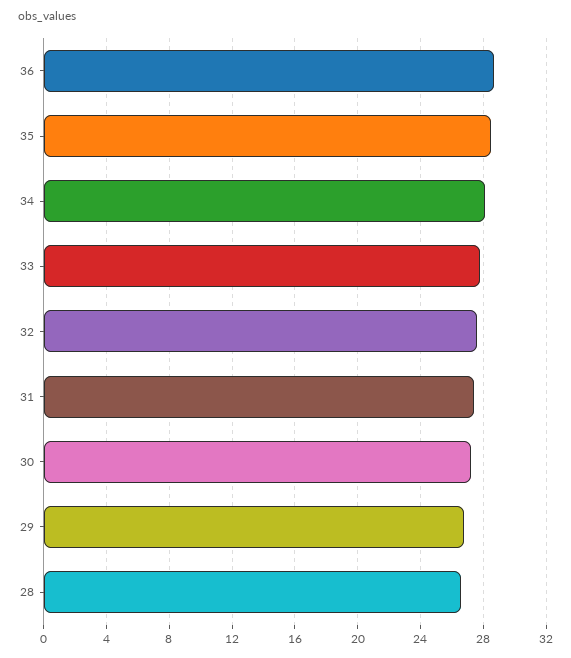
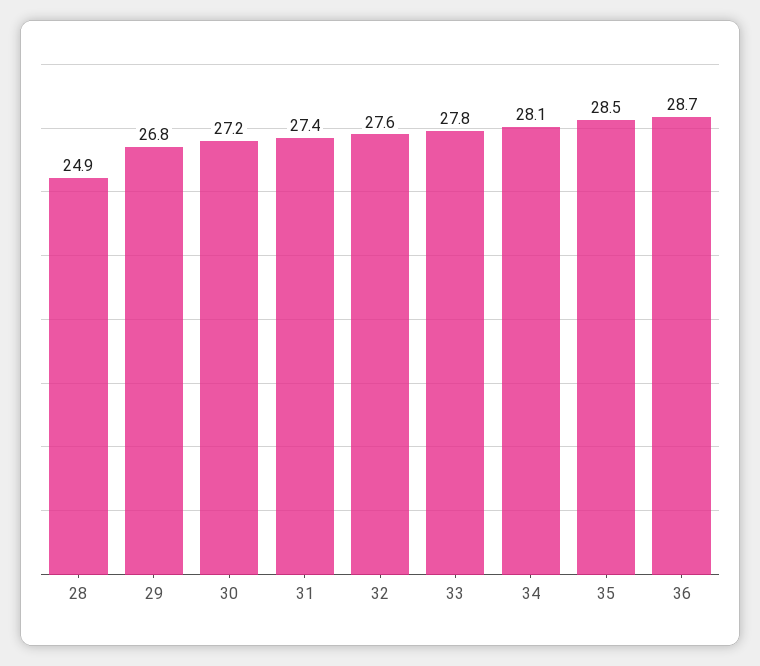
28: 26.5 -> 24.9

